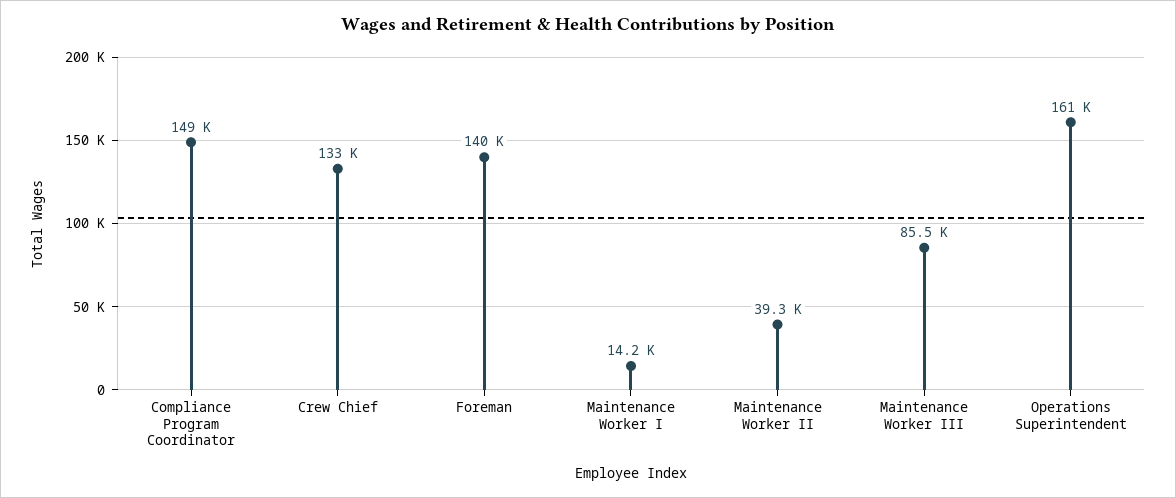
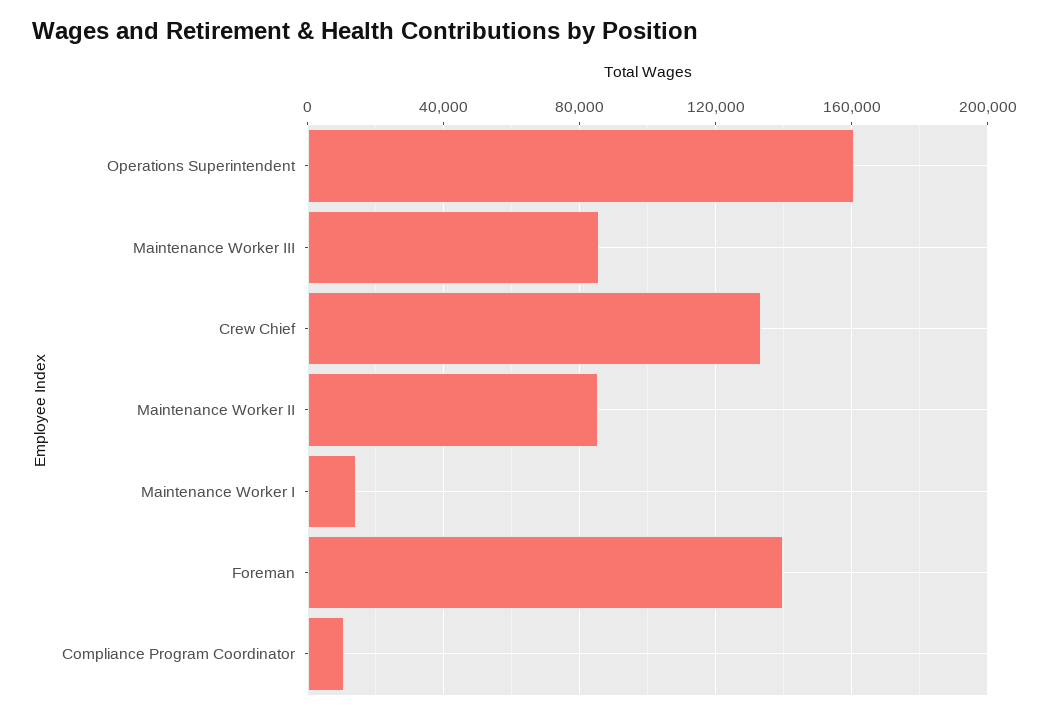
Compliance Program Coordinator: 149000 -> 10000
Maintenance Worker II: 39300 -> 85000

